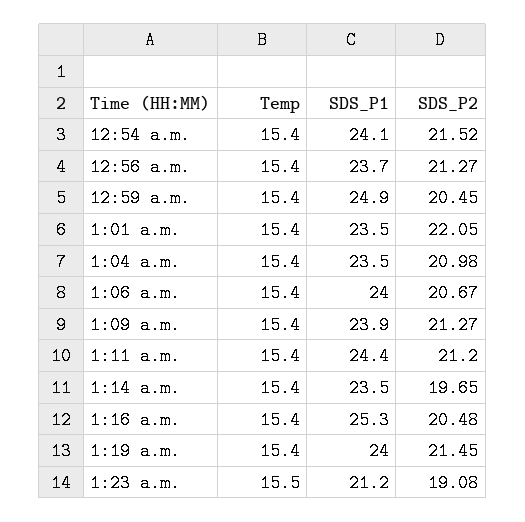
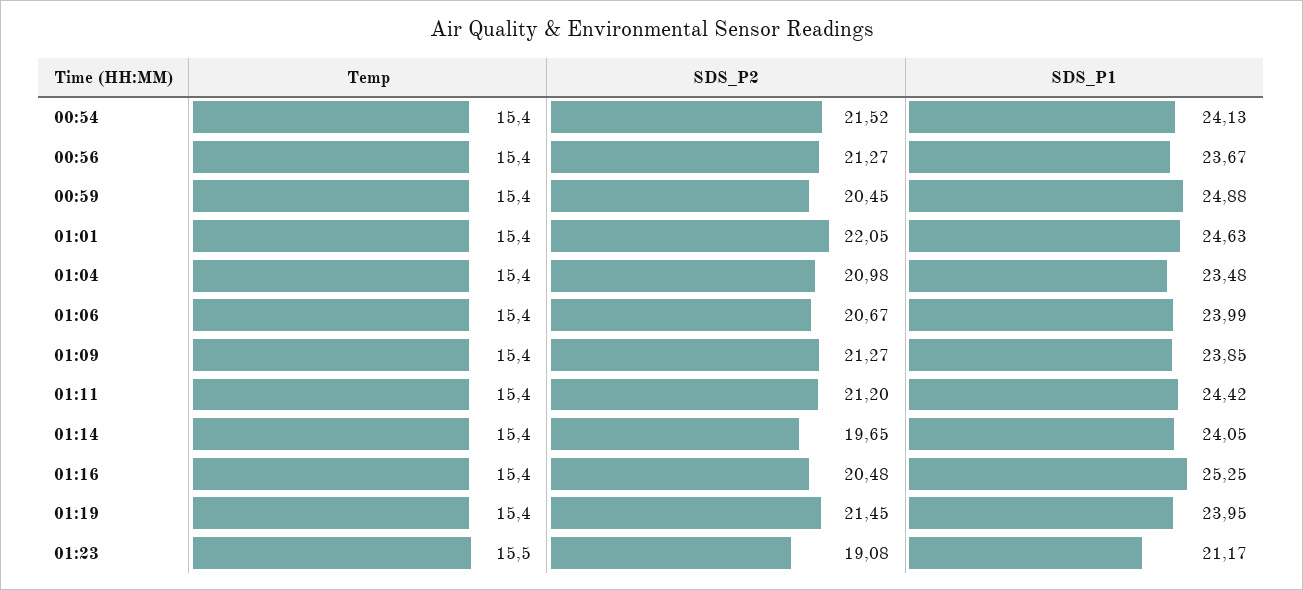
SDS_P1, 1:01 a.m.: 23.5 -> 24.63
SDS_P1, 1:14 a.m.: 23.5 -> 24.05

